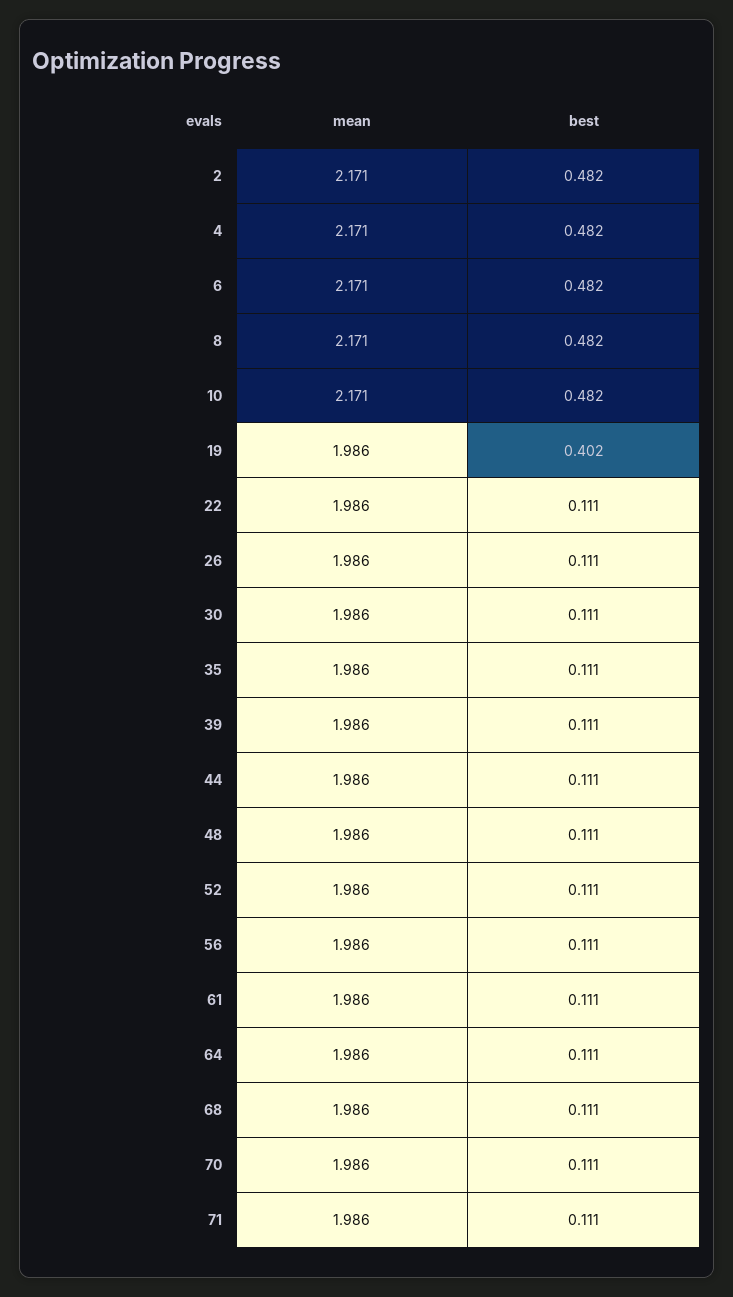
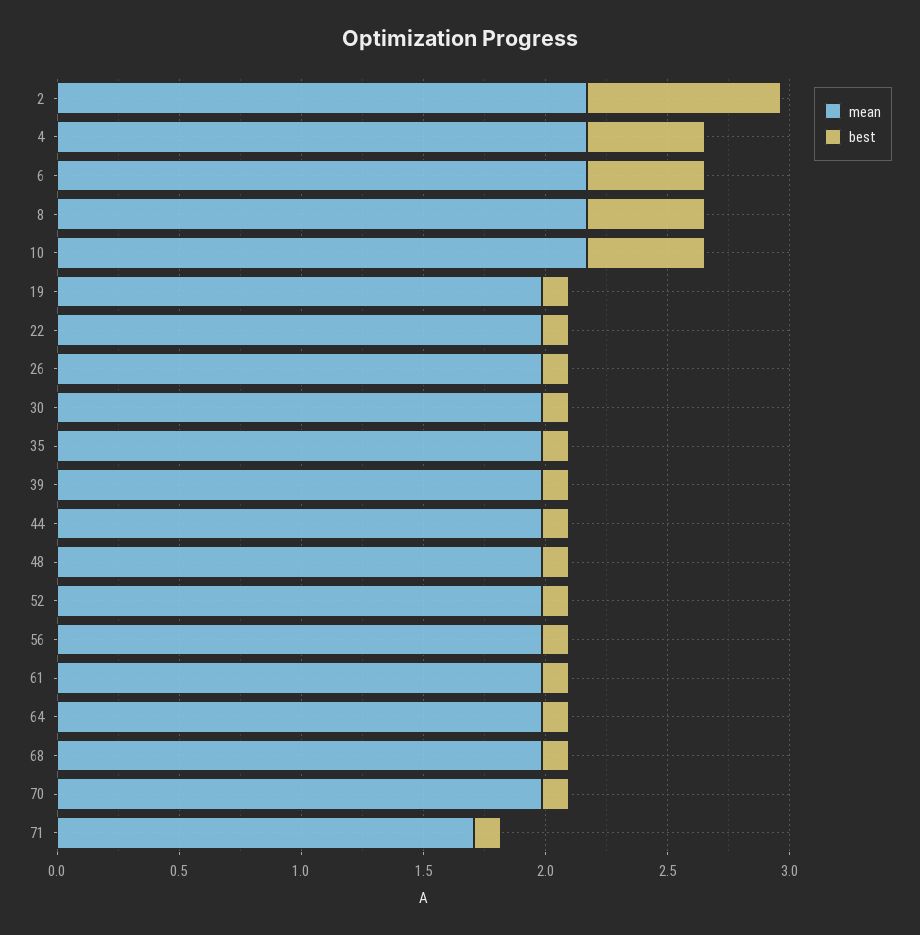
best, 2: 0.482 -> 0.8
best, 19: 0.402 -> 0.1
mean, 71: 1.986 -> 1.7

